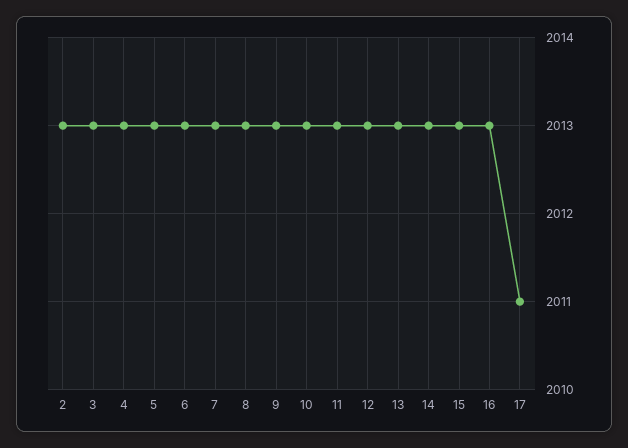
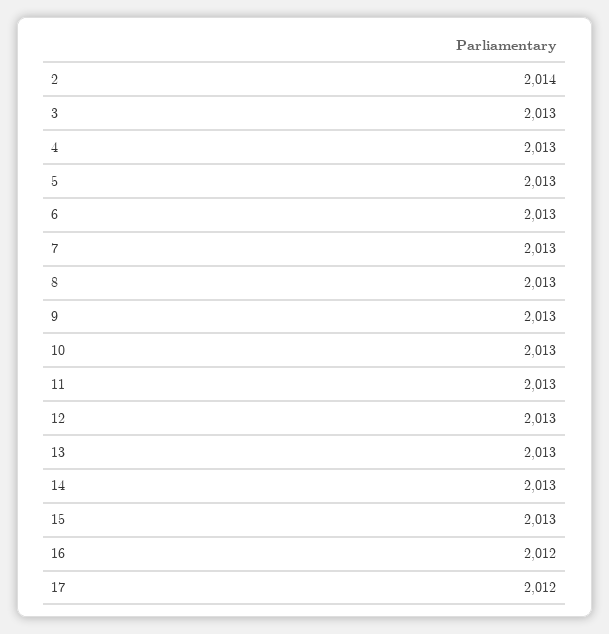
2: 2013 -> 2014
16: 2013 -> 2012
17: 2011 -> 2012

